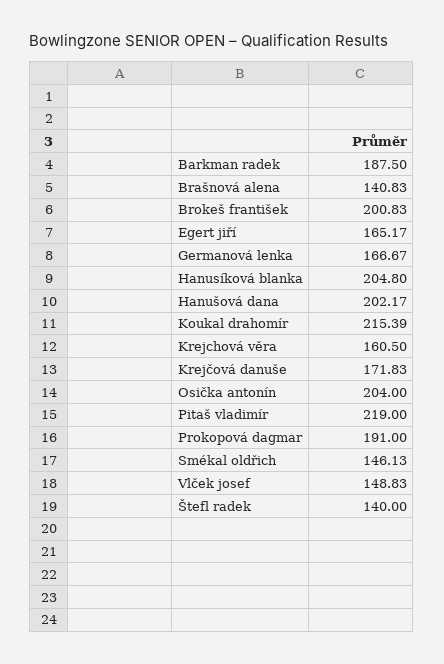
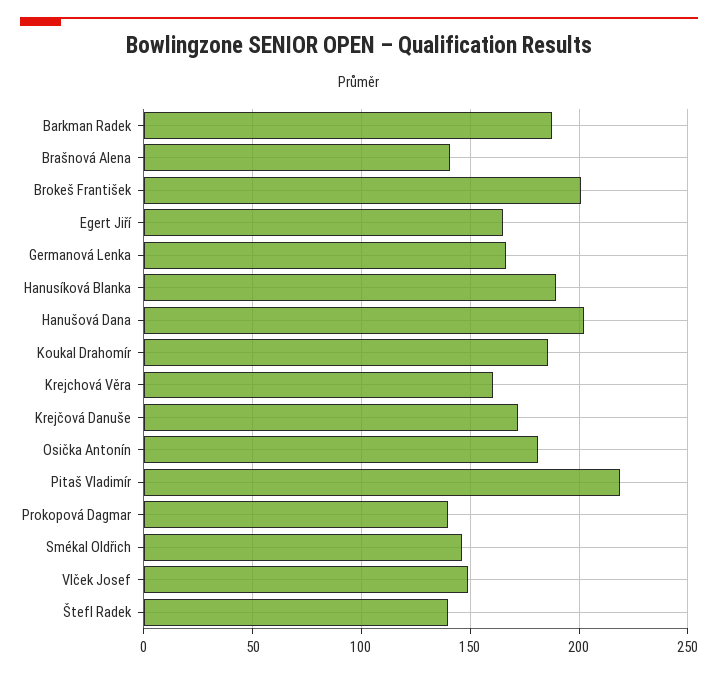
Hanusíková blanka: 204.8 -> 190
Koukal drahomír: 215.39 -> 185
Osička antonín: 204 -> 180
Prokopová dagmar: 191 -> 140

